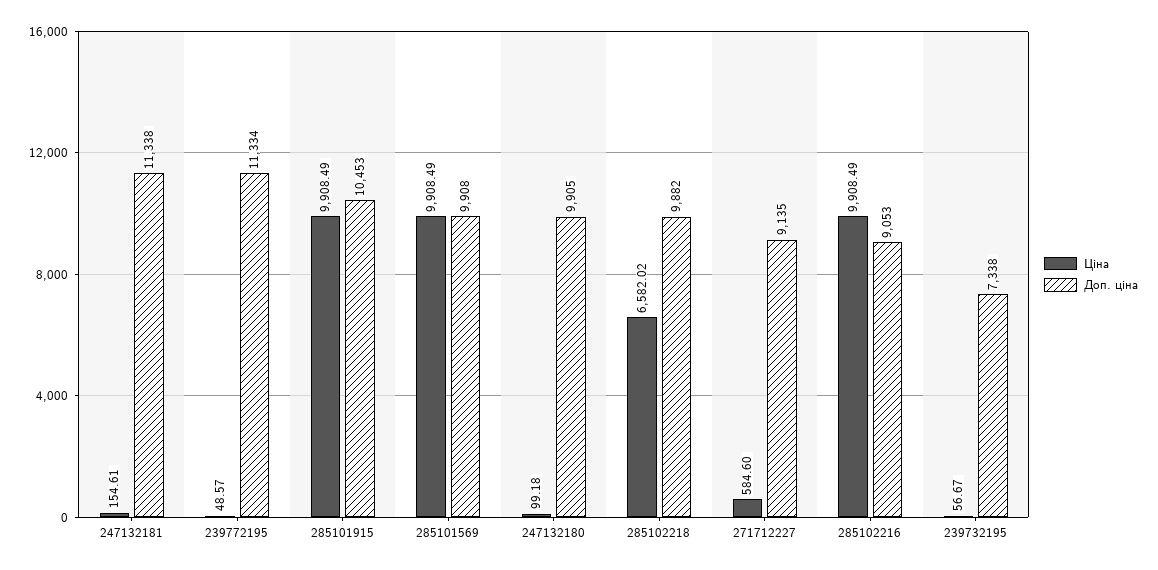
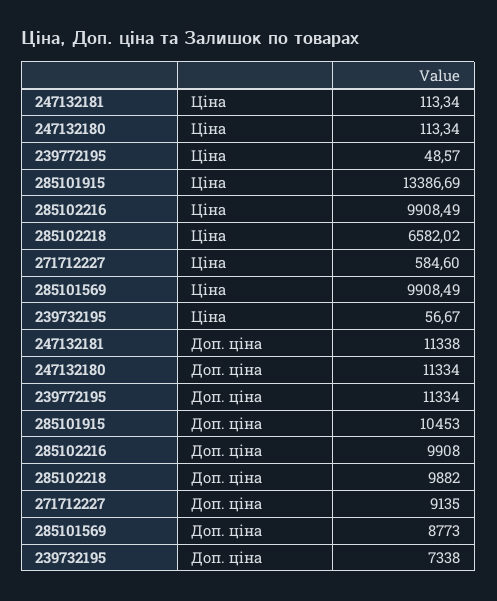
Ціна, 247132181: 154.61 -> 113.34
Ціна, 285101915: 9908.49 -> 13386.69
Доп. ціна, 285101569: 9908 -> 8773
Ціна, 247132180: 99.18 -> 113.34
Доп. ціна, 247132180: 9905 -> 11334
Доп. ціна, 285102216: 9053 -> 9908

